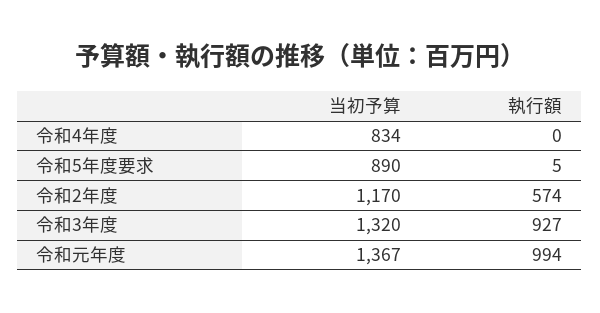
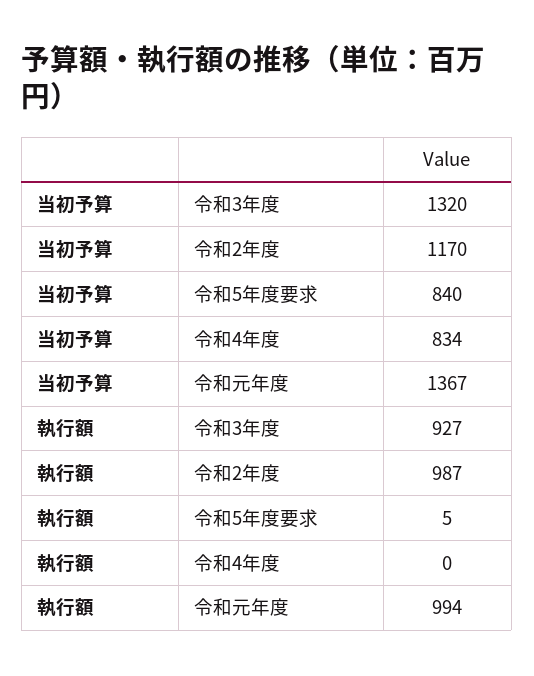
当初予算, 令和5年度要求: 890 -> 840
執行額, 令和2年度: 574 -> 987

